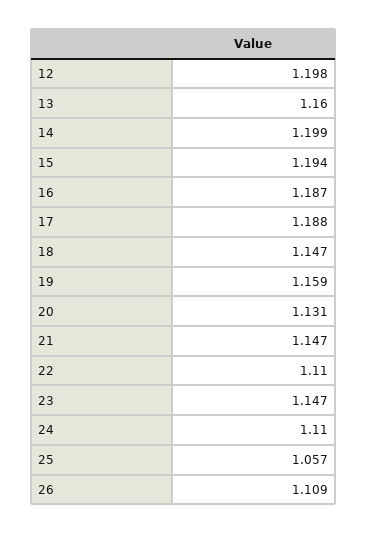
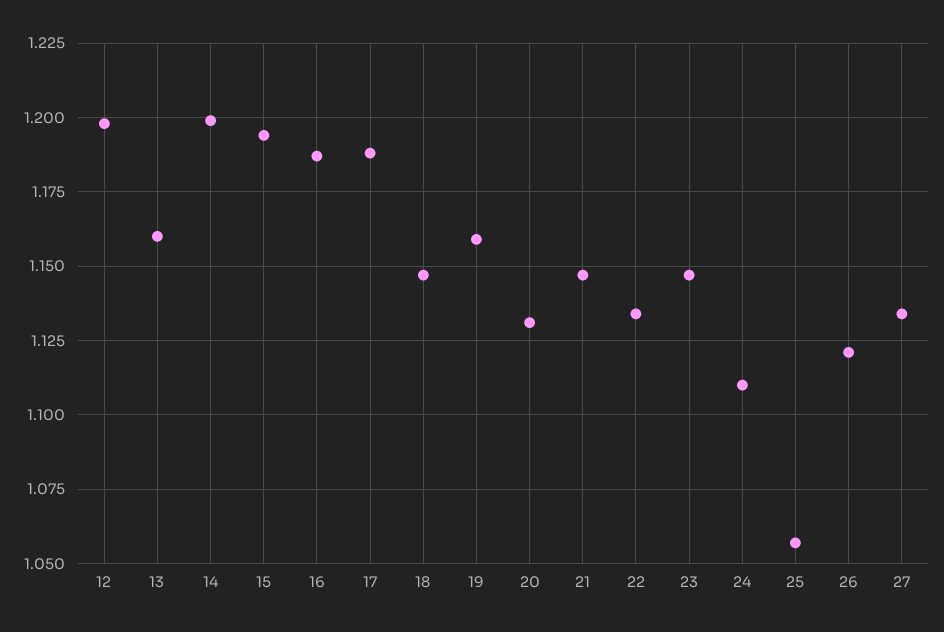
22: 1.11 -> 1.135
26: 1.109 -> 1.12
27: none -> 1.135

